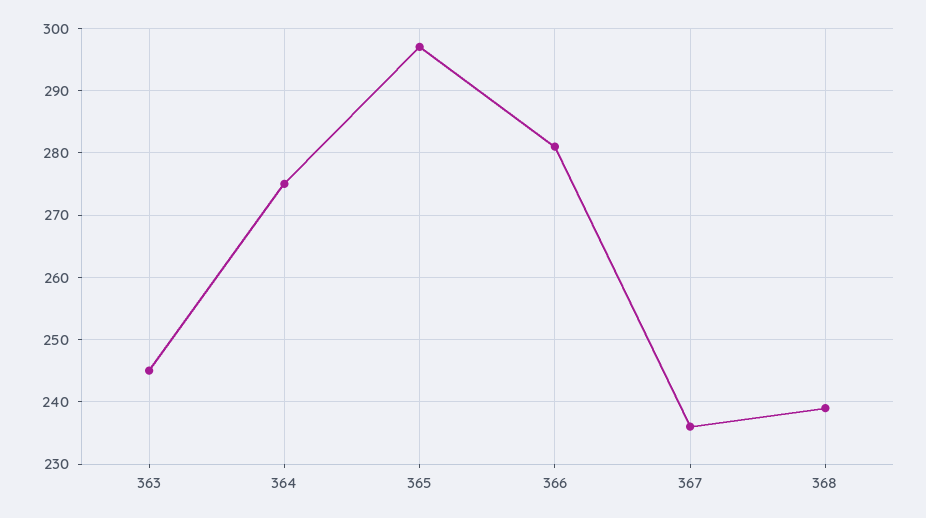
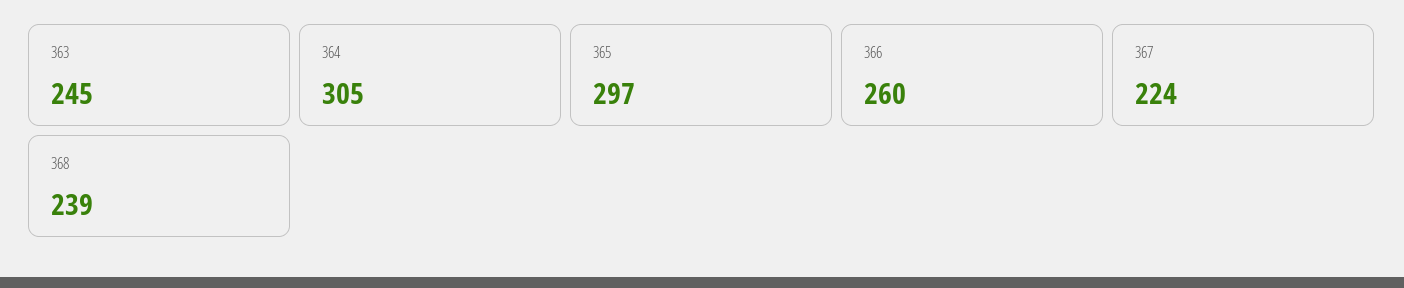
364: 275 -> 305
366: 281 -> 260
367: 236 -> 224

